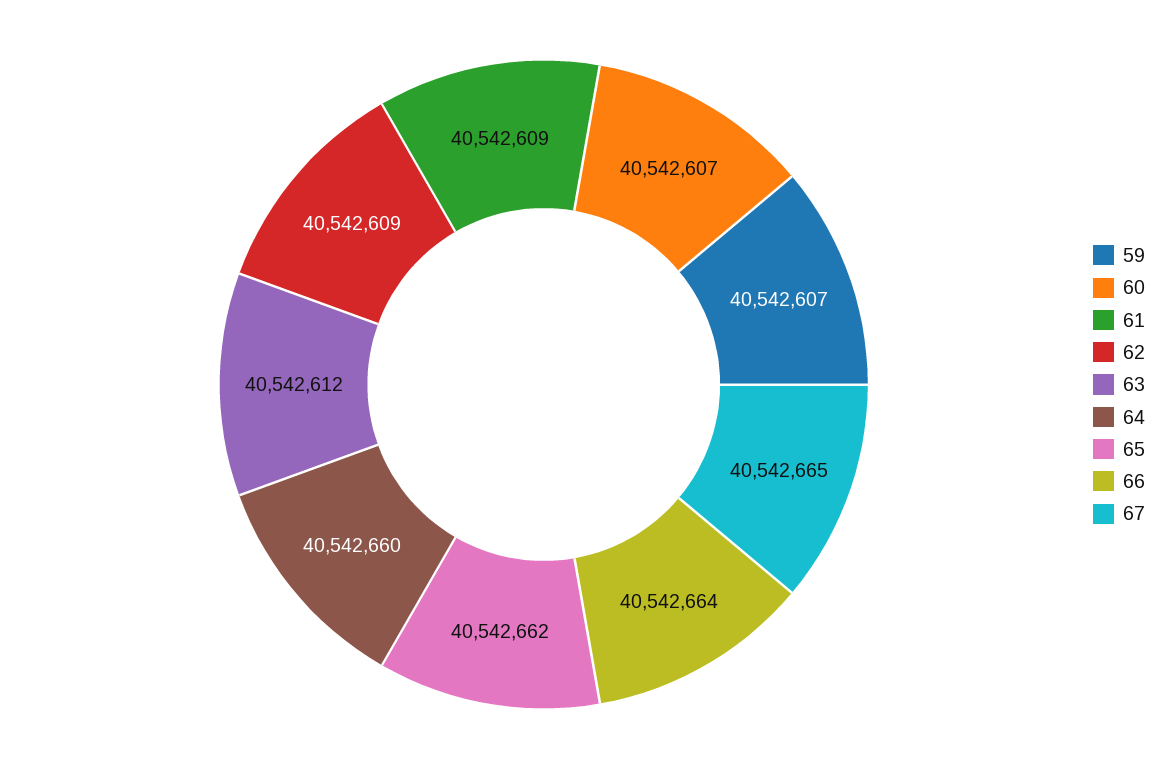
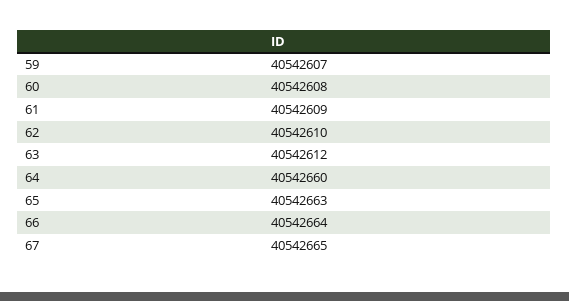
60: 40542607 -> 40542608
62: 40542609 -> 40542610
65: 40542662 -> 40542663

